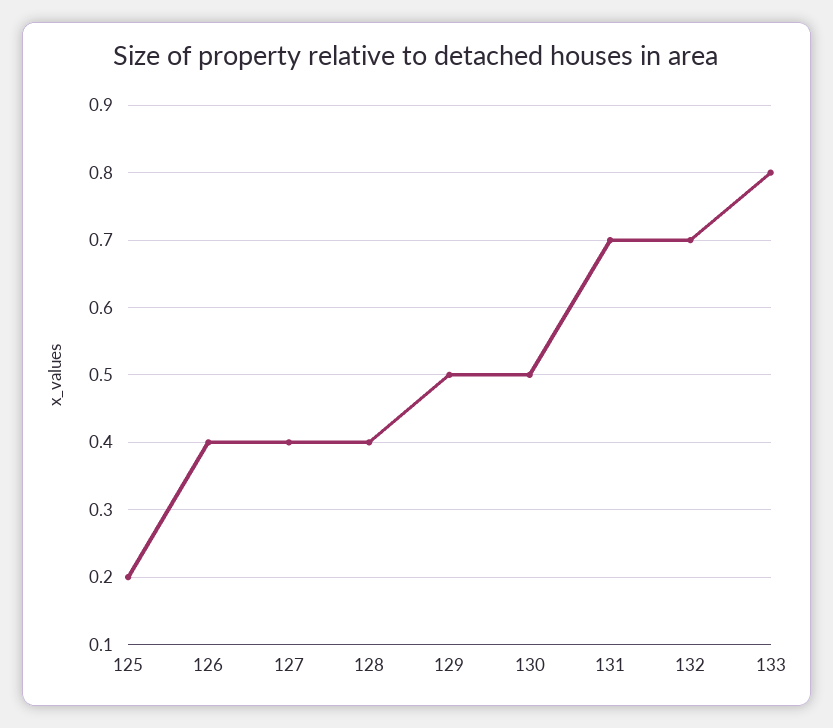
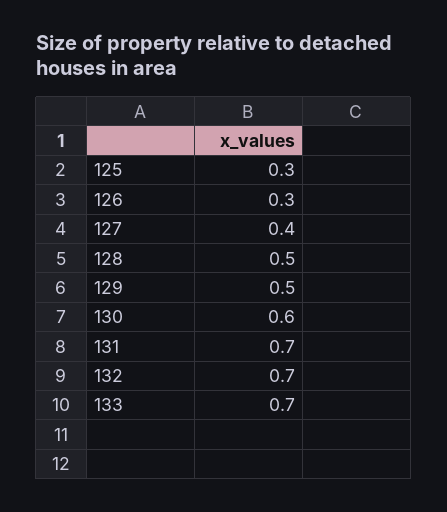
125: 0.2 -> 0.3
126: 0.4 -> 0.3
128: 0.4 -> 0.5
130: 0.5 -> 0.6
133: 0.8 -> 0.7

